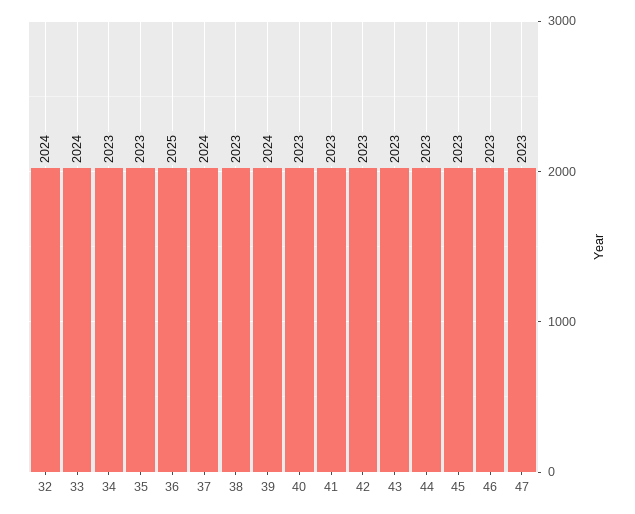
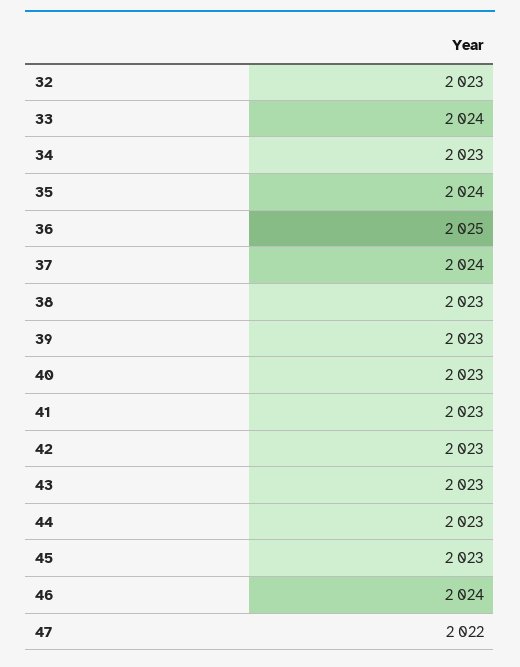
32: 2024 -> 2023
35: 2023 -> 2024
39: 2024 -> 2023
46: 2023 -> 2024
47: 2023 -> 2022

